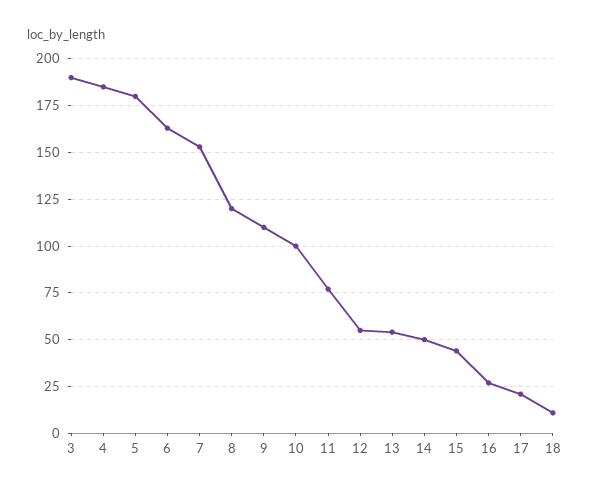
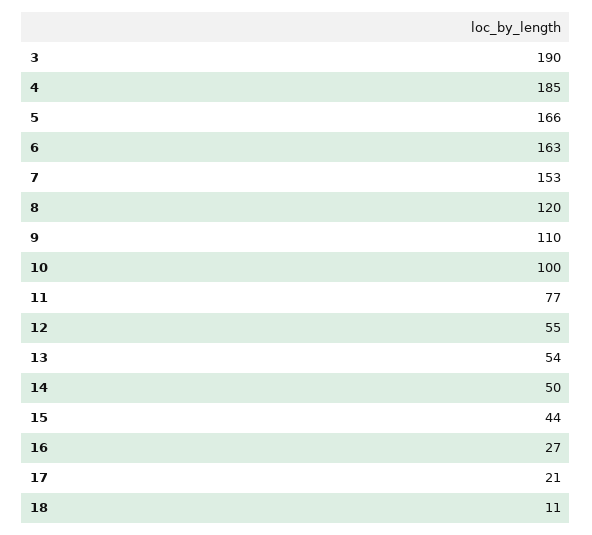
5: 180 -> 166

